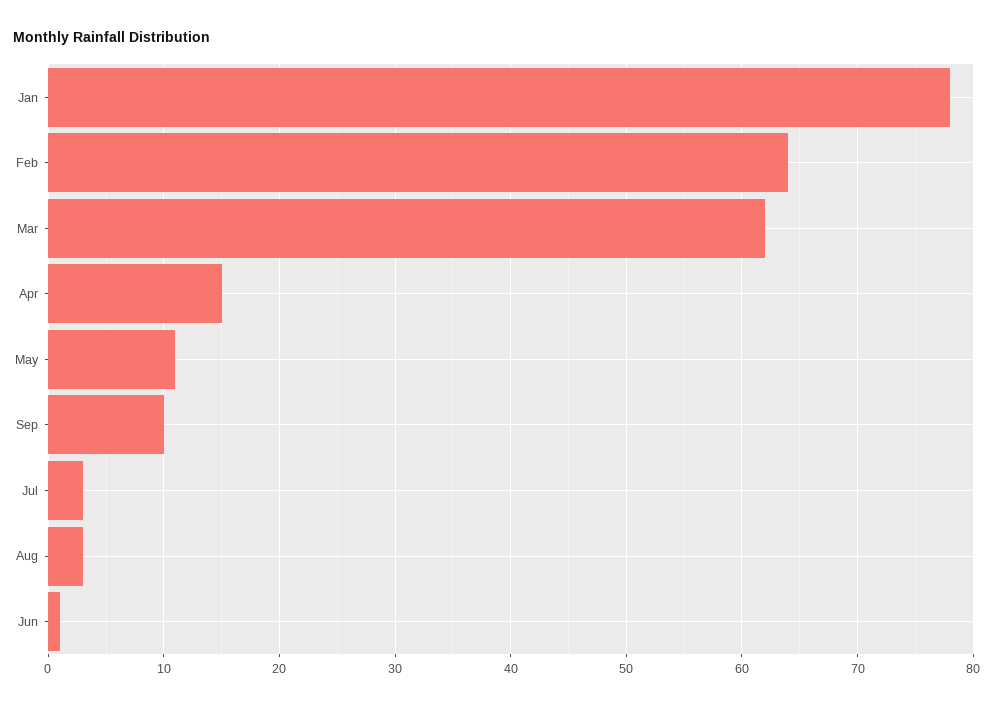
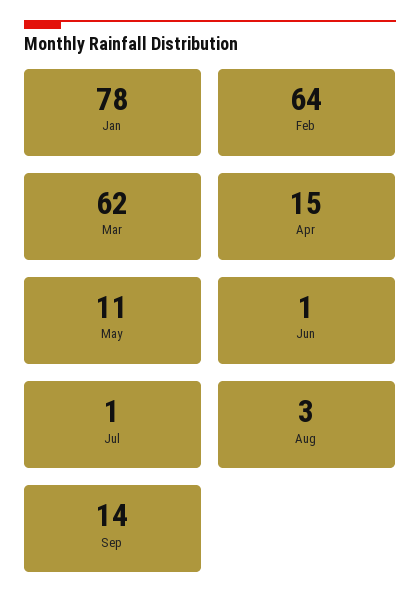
Sep: 10 -> 14
Jul: 3 -> 1

